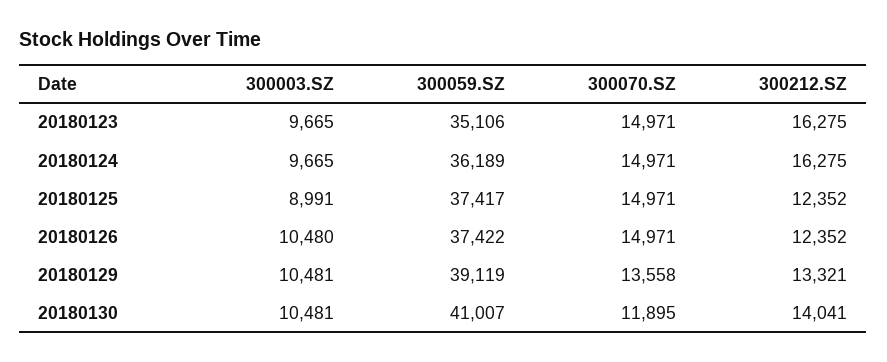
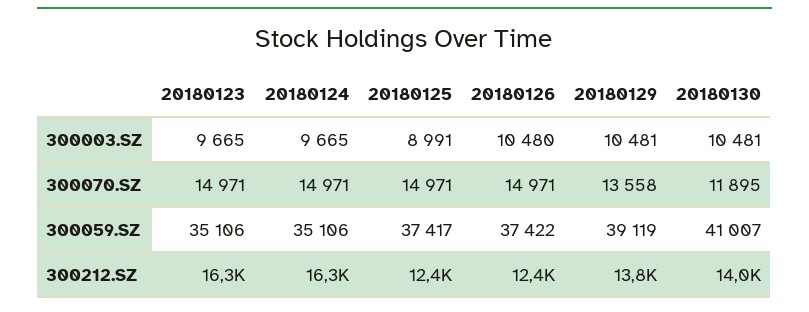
300059.SZ, 20180124: 36189 -> 35106
300212.SZ, 20180129: 13321 -> 13800

